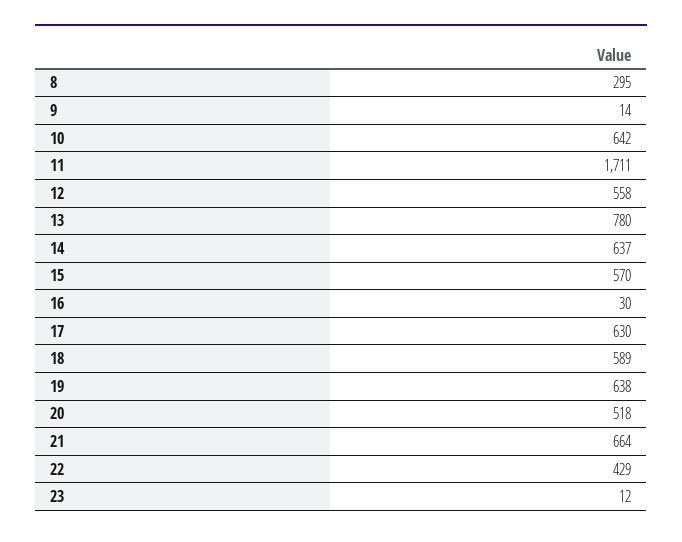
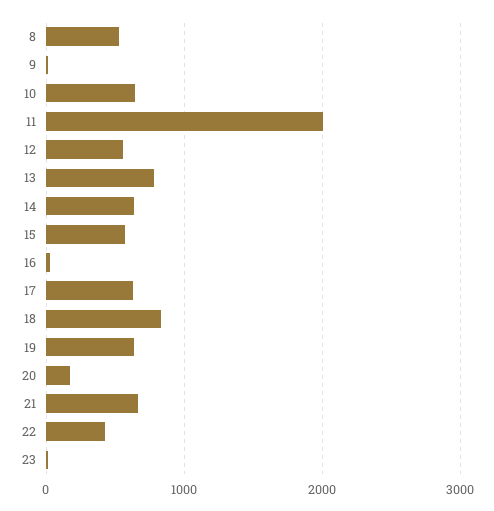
8: 295 -> 500
11: 1711 -> 2000
18: 589 -> 800
20: 518 -> 200

